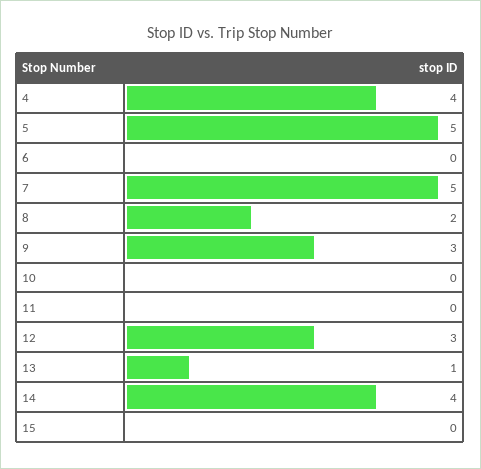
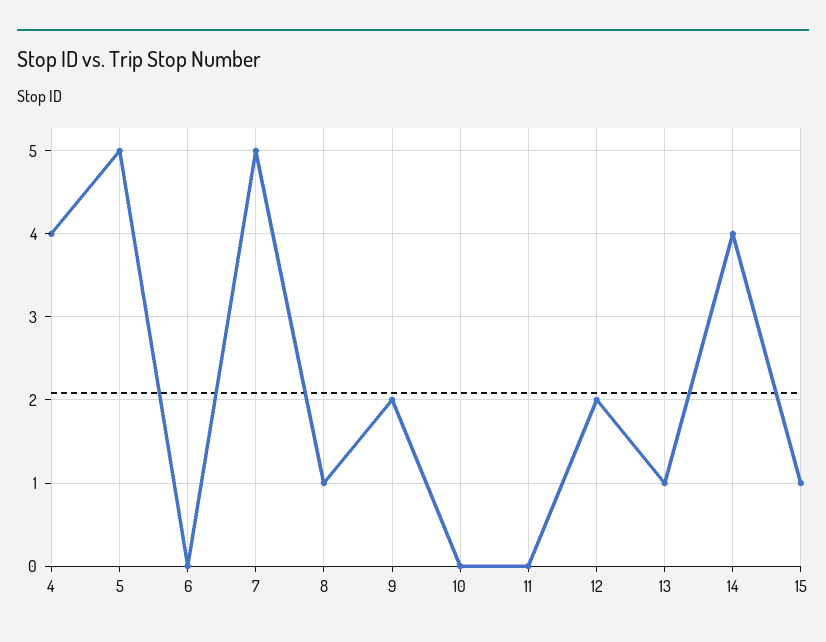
8: 2 -> 1
9: 3 -> 2
12: 3 -> 2
15: 0 -> 1

